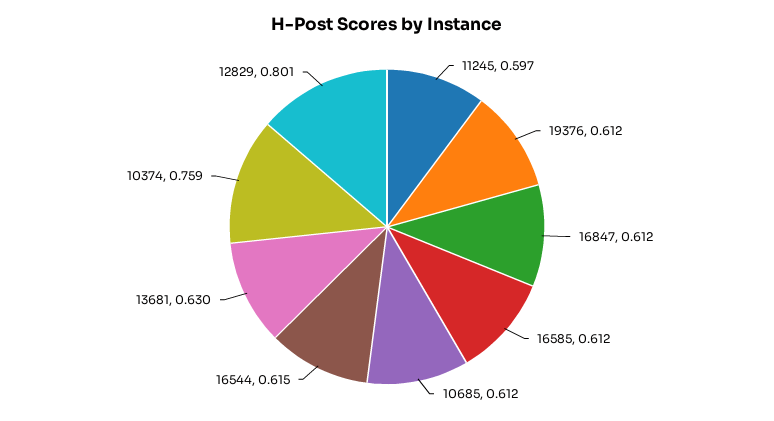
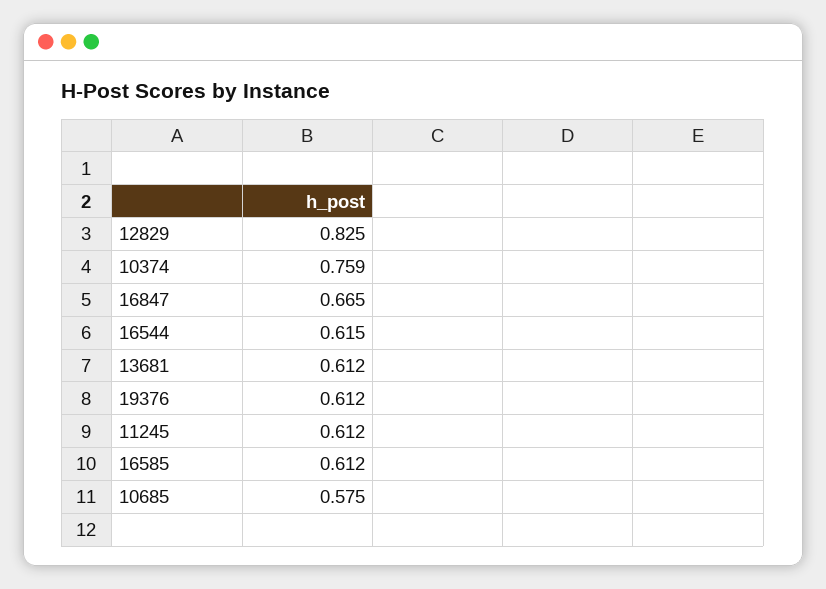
11245: 0.597 -> 0.612
16847: 0.612 -> 0.665
10685: 0.612 -> 0.575
13681: 0.63 -> 0.612
12829: 0.801 -> 0.825

